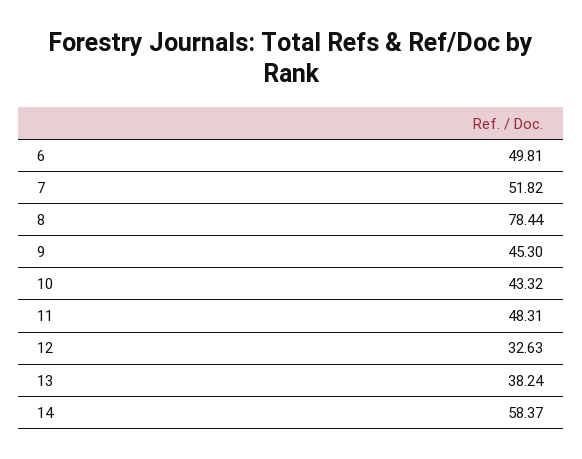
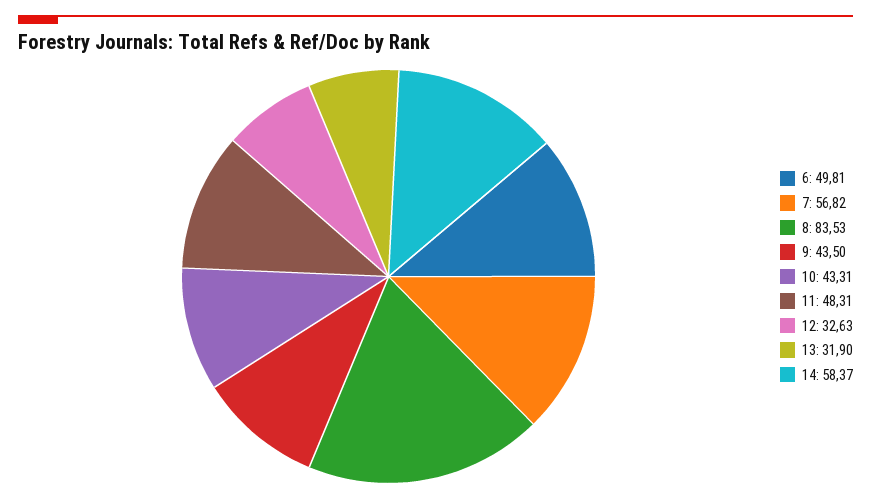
7: 51.82 -> 56.82
8: 78.44 -> 83.53
9: 45.3 -> 43.5
10: 43.32 -> 43.31
13: 38.24 -> 31.9

